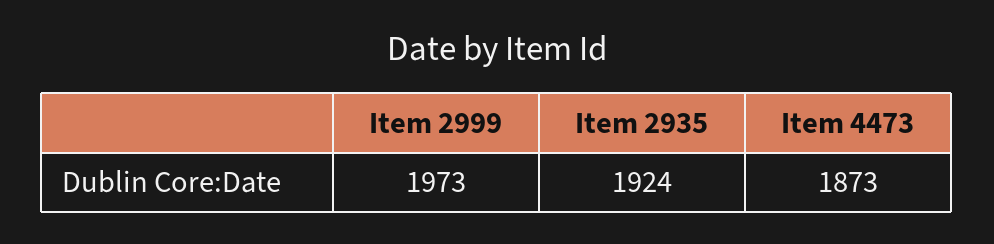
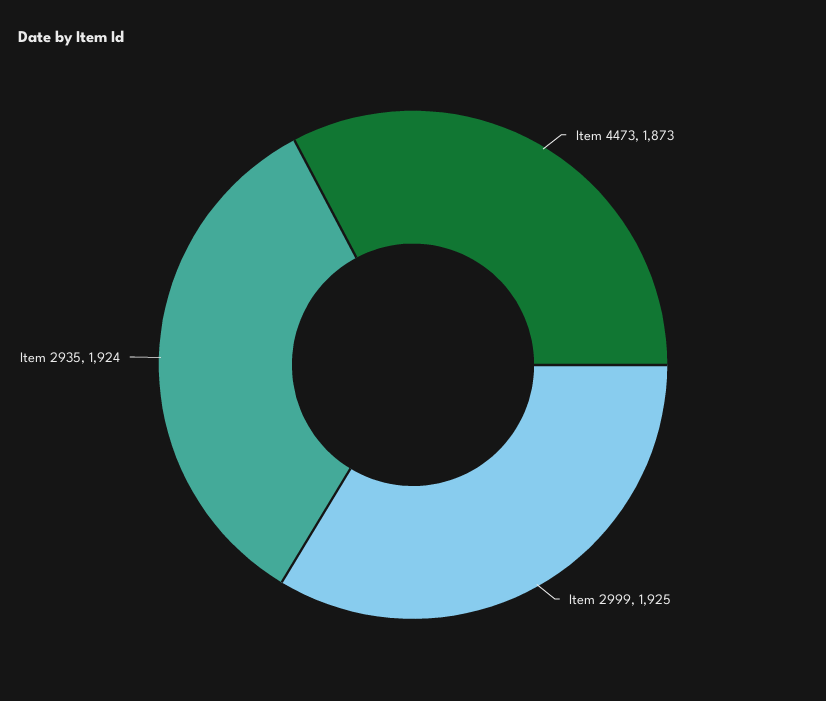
Item 2999: 1973 -> 1925

